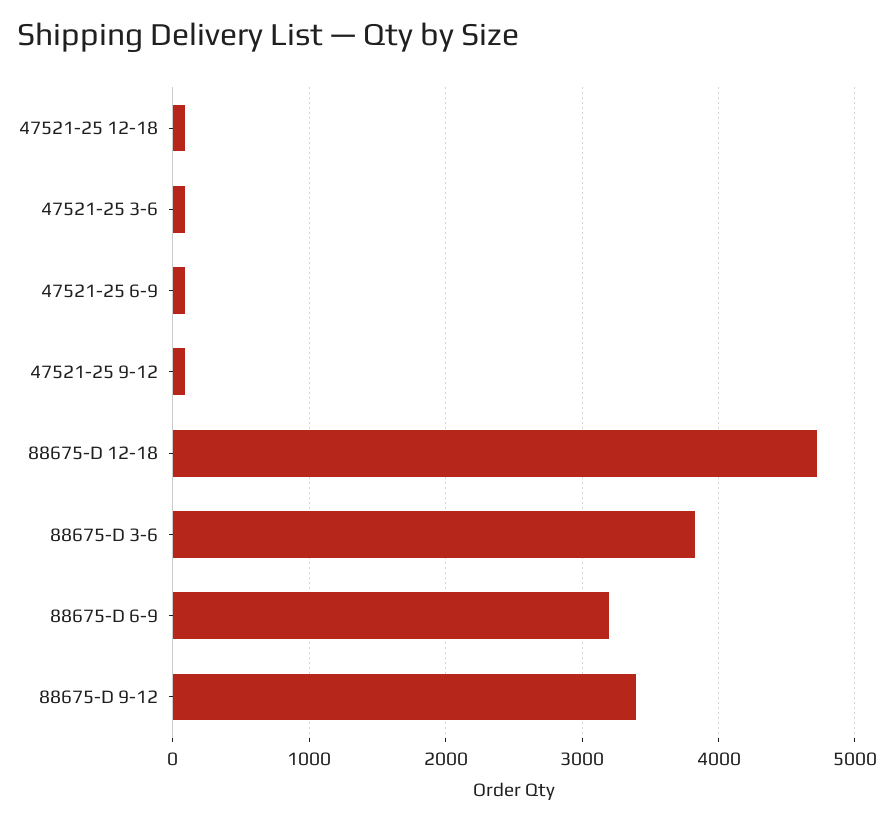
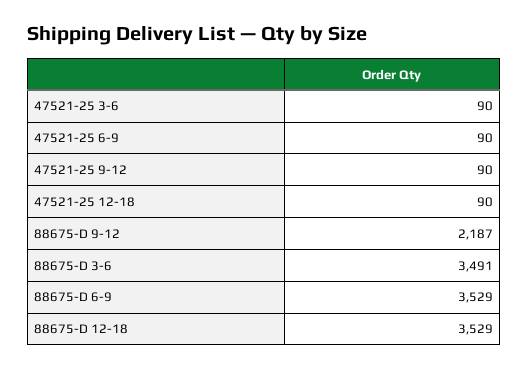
88675-D 12-18: 4700 -> 3529
88675-D 3-6: 3800 -> 3491
88675-D 6-9: 3200 -> 3529
88675-D 9-12: 3400 -> 2187

